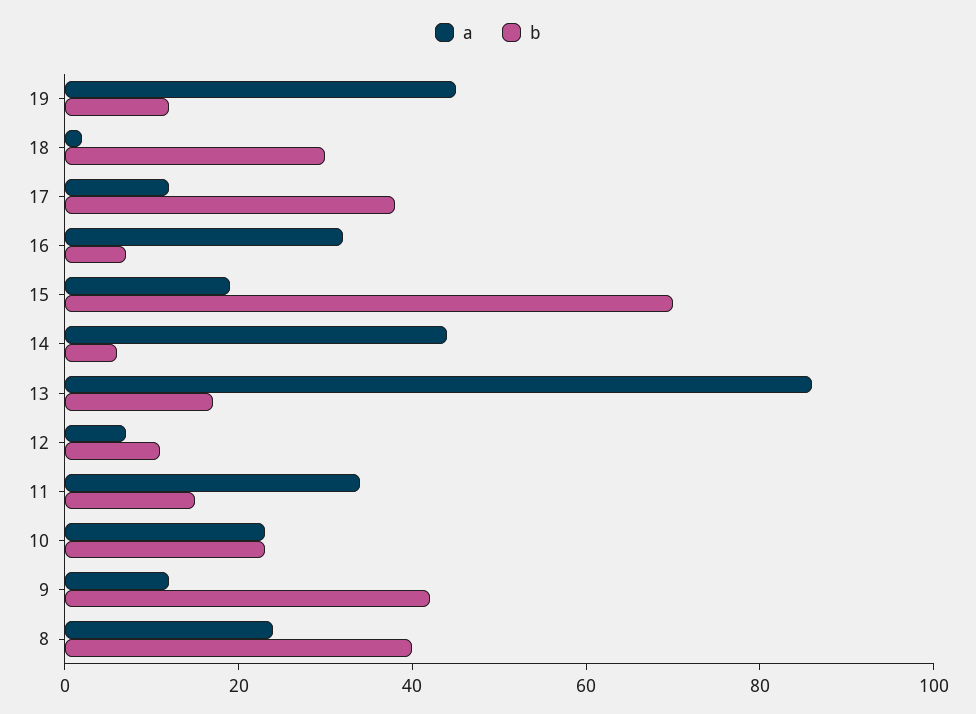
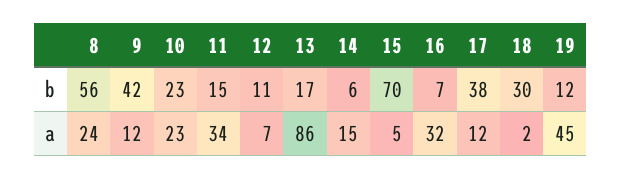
a, 15: 20 -> 5
a, 14: 45 -> 15
b, 8: 40 -> 56

